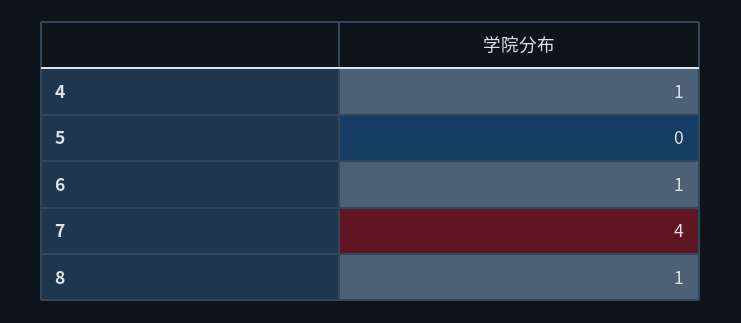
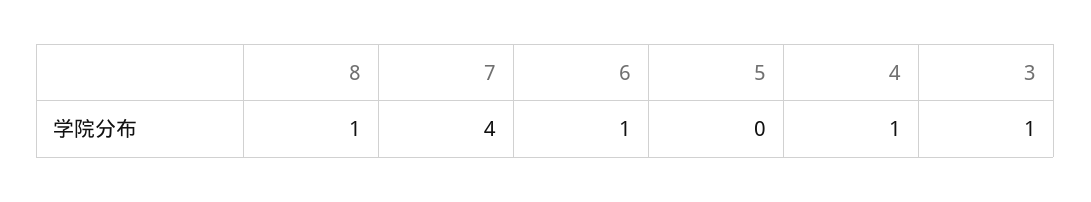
3: none -> 1

